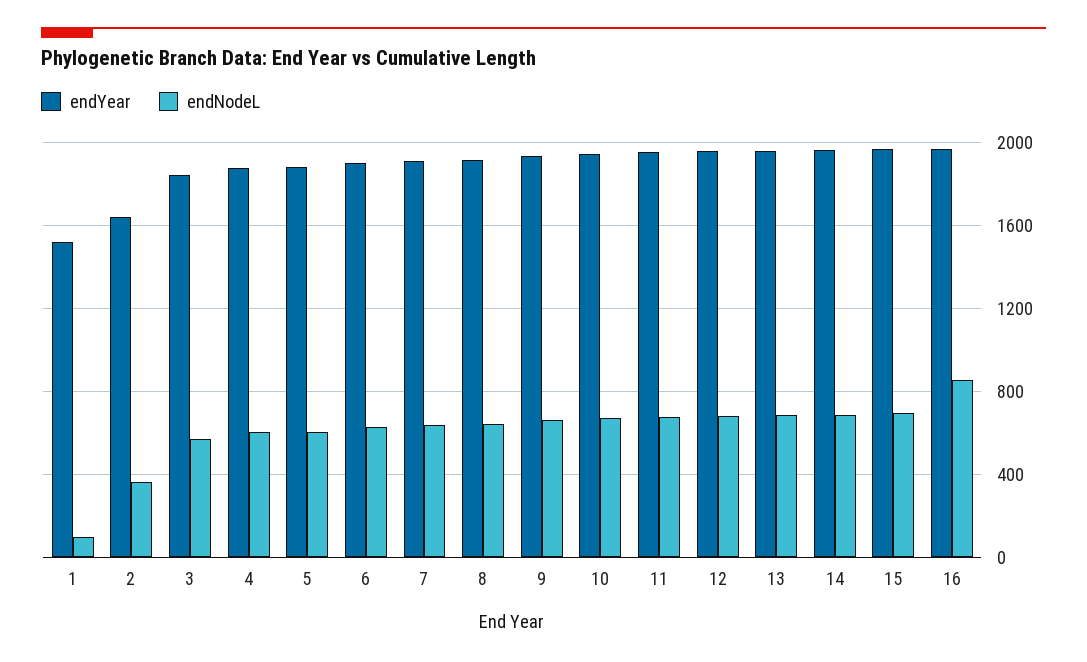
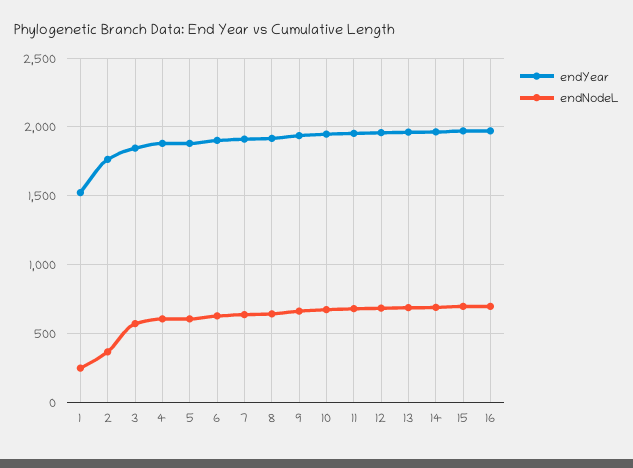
endNodeL, 1: 100 -> 250
endYear, 2: 1650 -> 1750
endNodeL, 16: 850 -> 700

